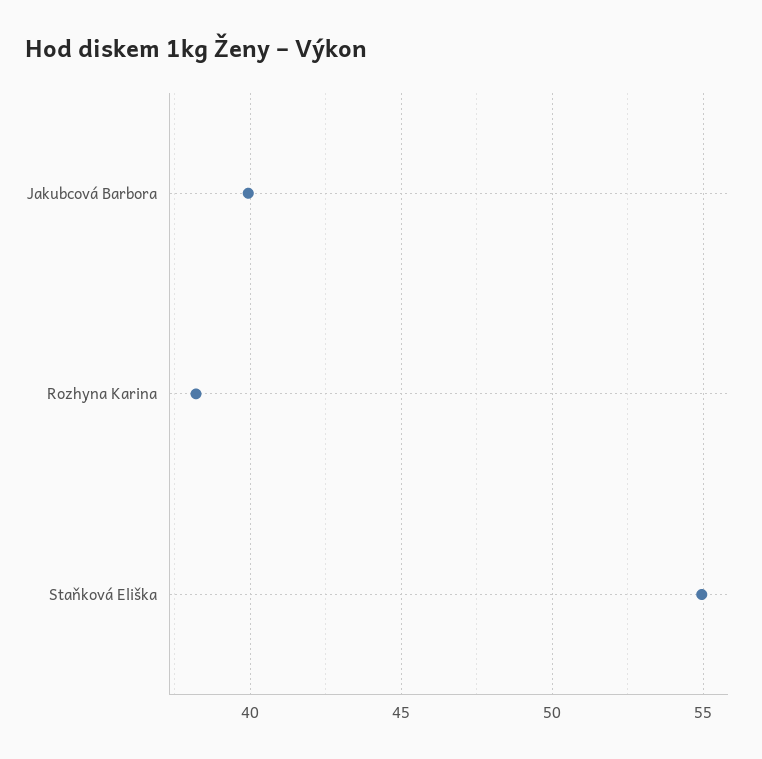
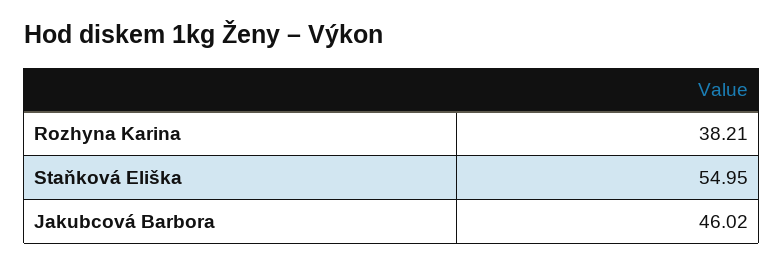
Jakubcová Barbora: 40 -> 46.02

